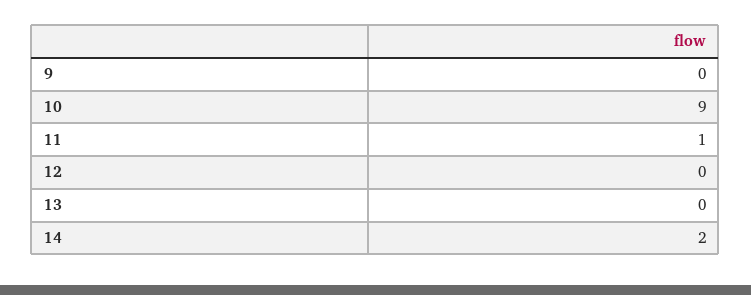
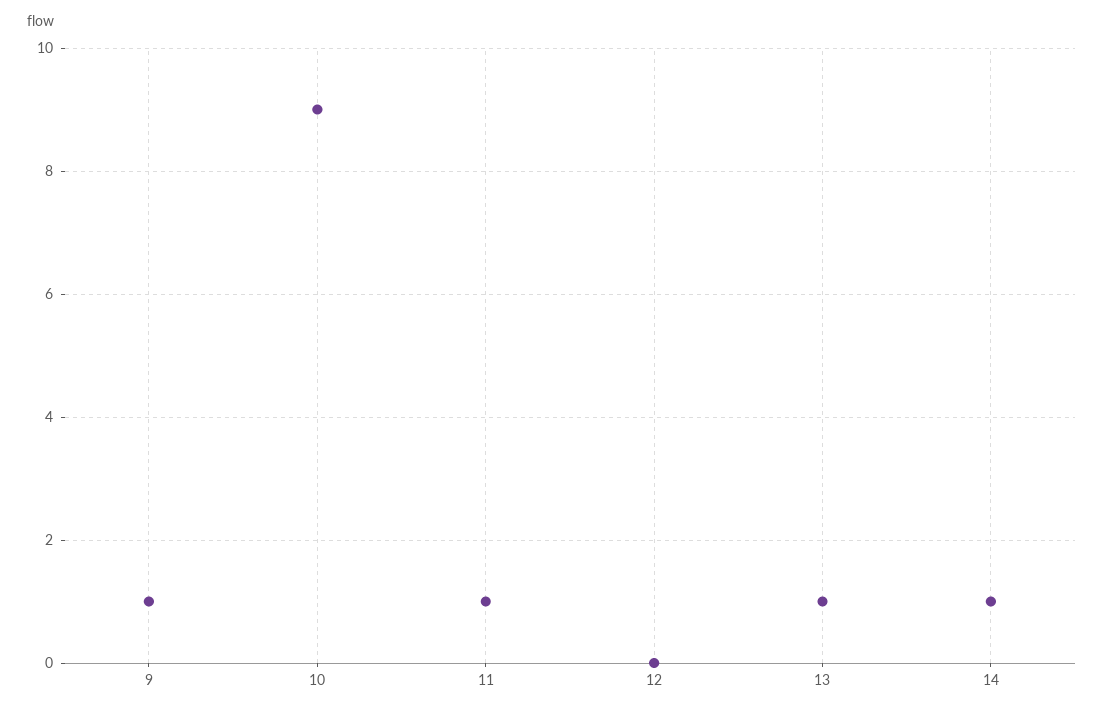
9: 0 -> 1
13: 0 -> 1
14: 2 -> 1

